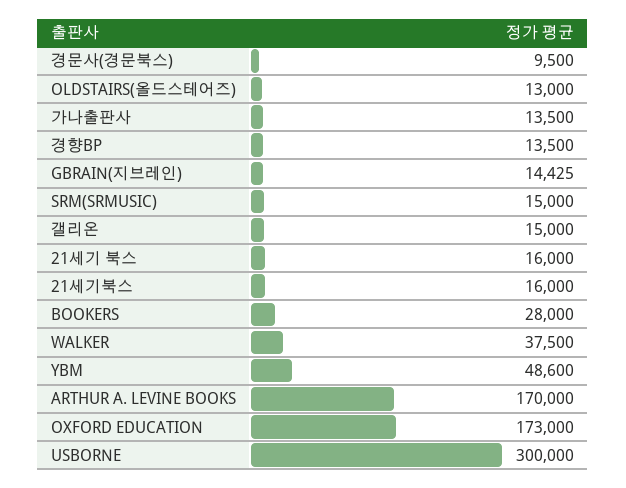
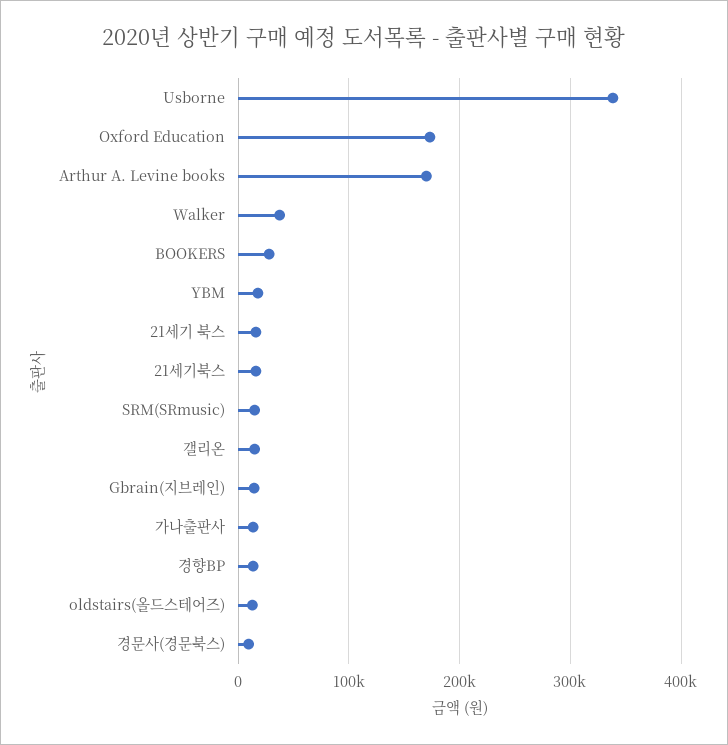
YBM: 48600 -> 20000
USBORNE: 300000 -> 340000

